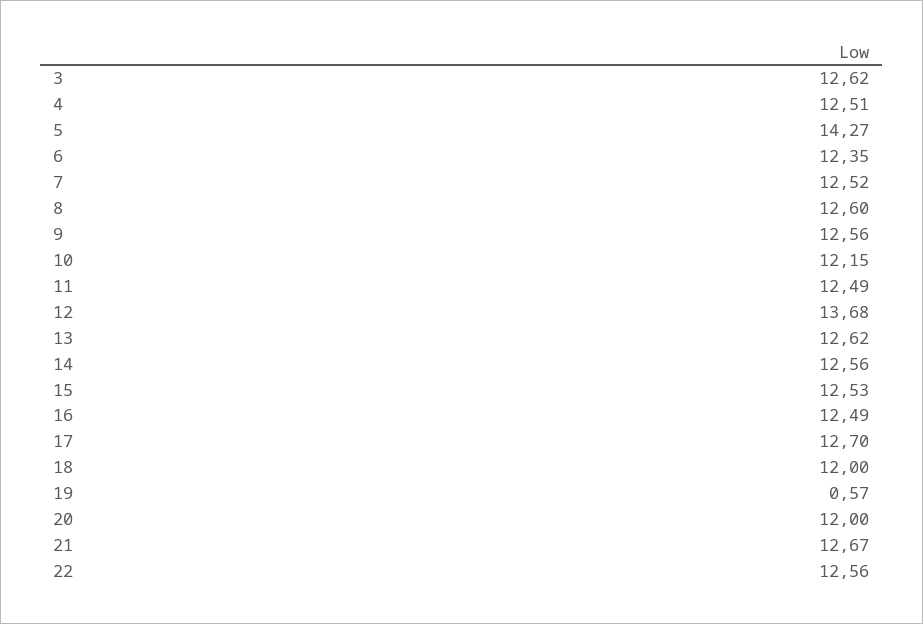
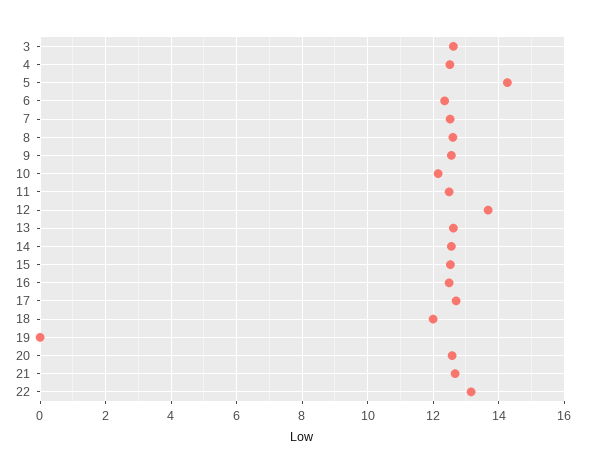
19: 0.57 -> 0
20: 12 -> 12.6
22: 12.56 -> 13.2

